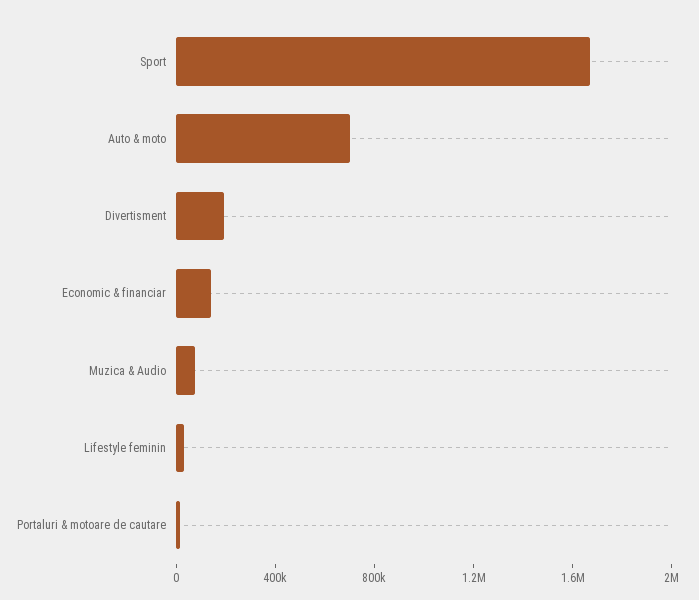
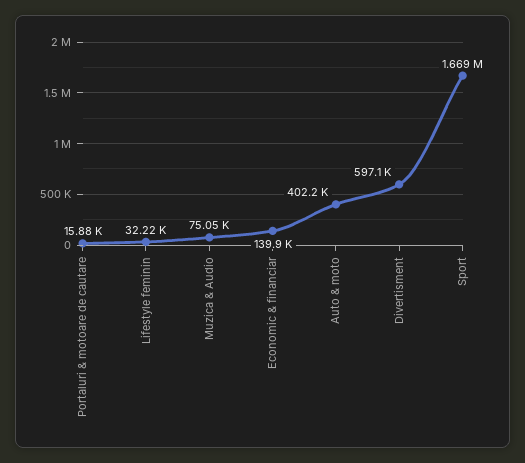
Auto & moto: 700000 -> 402200
Divertisment: 200000 -> 597100

